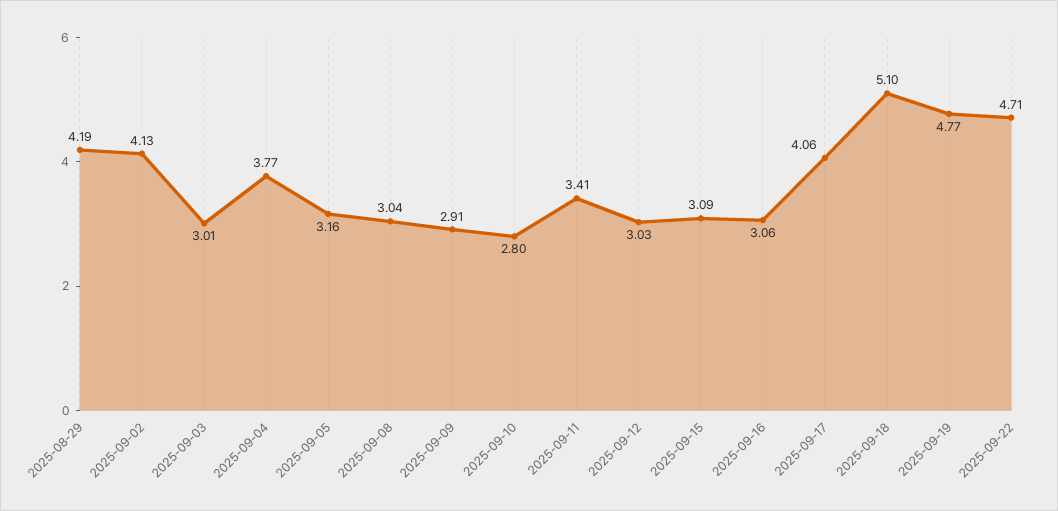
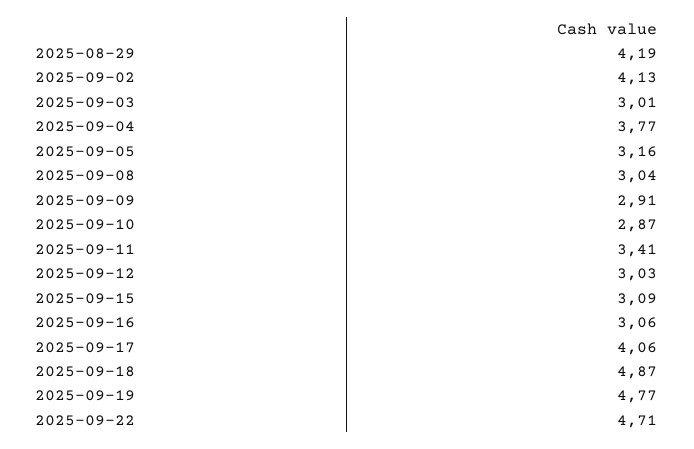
2025-09-10: 2.8 -> 2.87
2025-09-18: 5.1 -> 4.87

